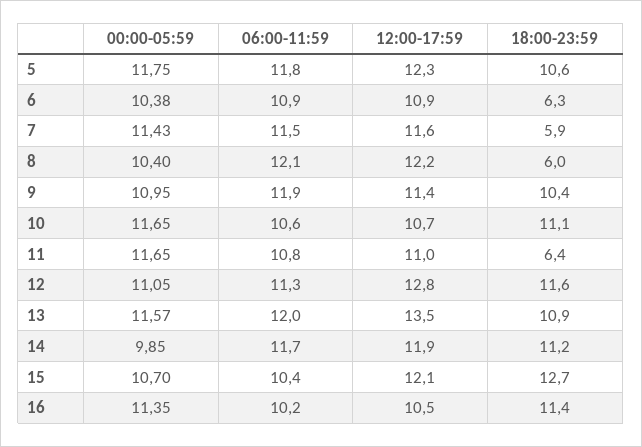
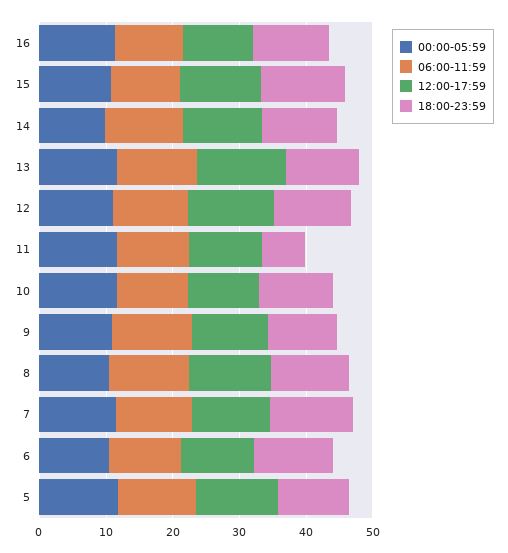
18:00-23:59, 6: 6.3 -> 12
18:00-23:59, 7: 5.9 -> 12
18:00-23:59, 8: 6 -> 12

